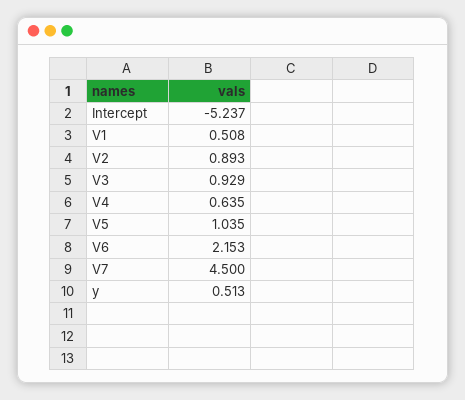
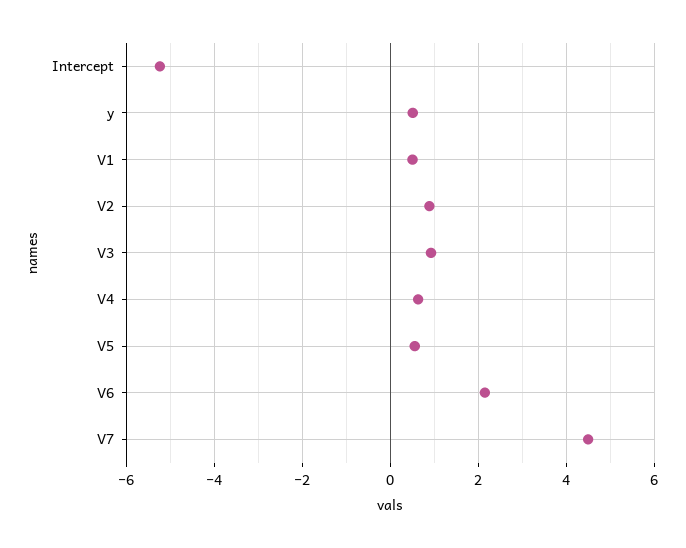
V5: 1.035 -> 0.6

